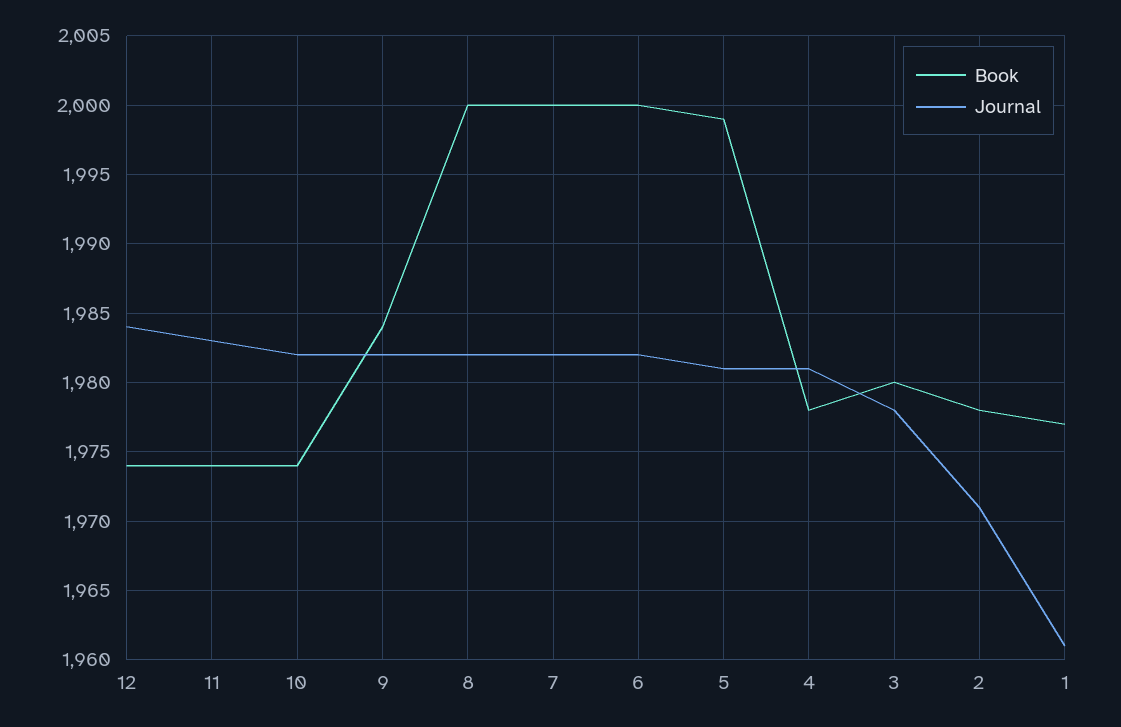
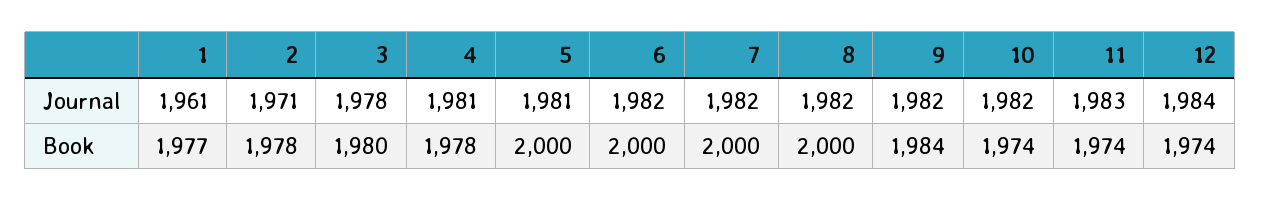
Book, 5: 1999 -> 2000

